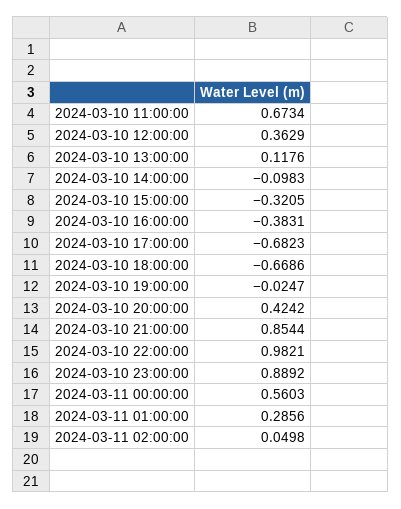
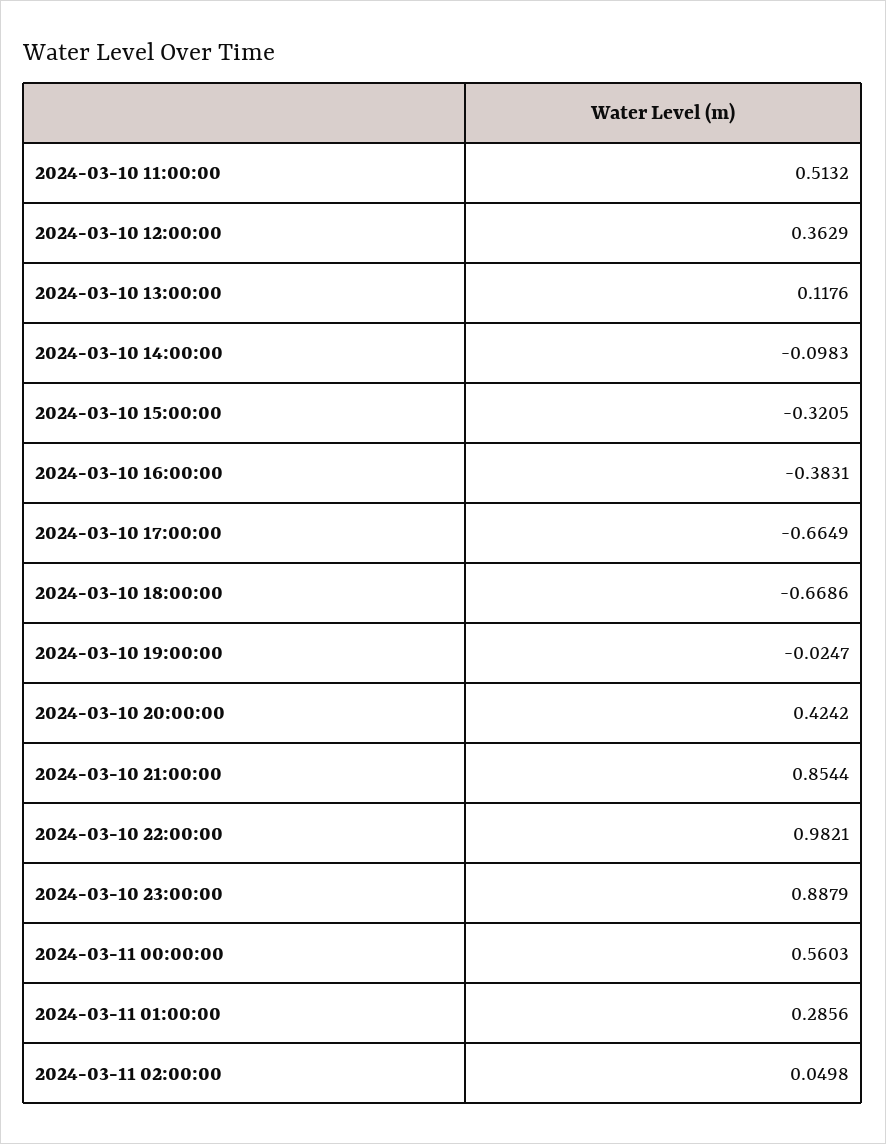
2024-03-10 11:00:00: 0.6734 -> 0.5132
2024-03-10 17:00:00: -0.6823 -> -0.6649
2024-03-10 23:00:00: 0.8892 -> 0.8879

